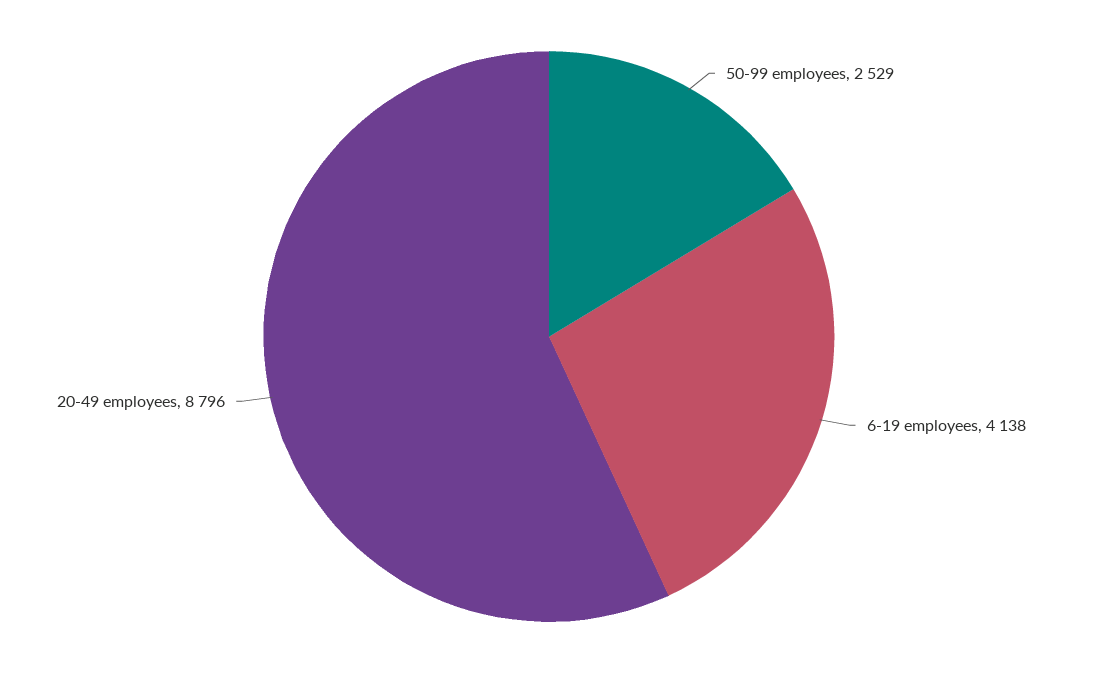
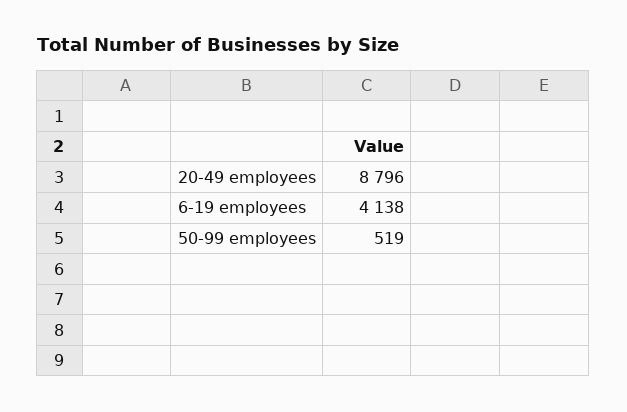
50-99 employees: 2529 -> 519

